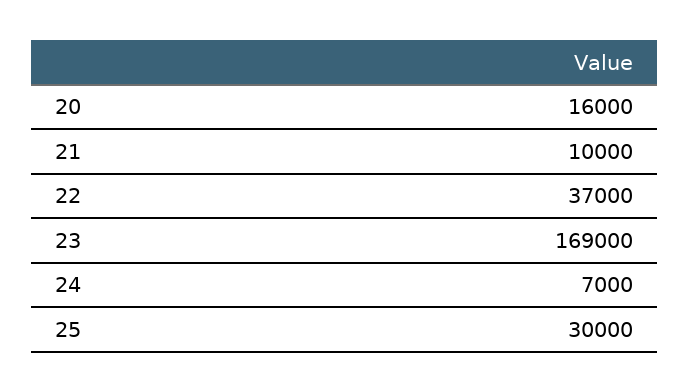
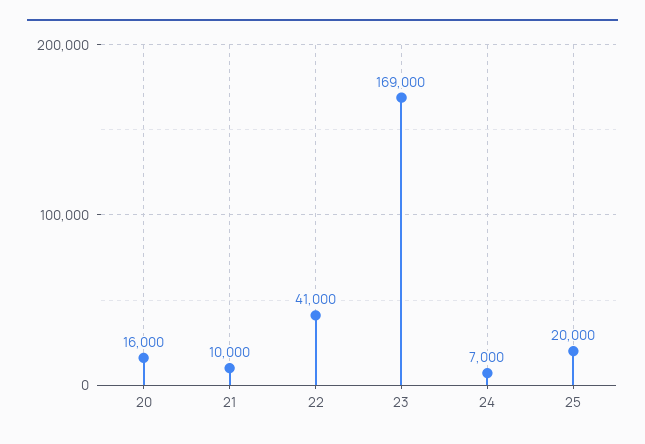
22: 37000 -> 41000
25: 30000 -> 20000

